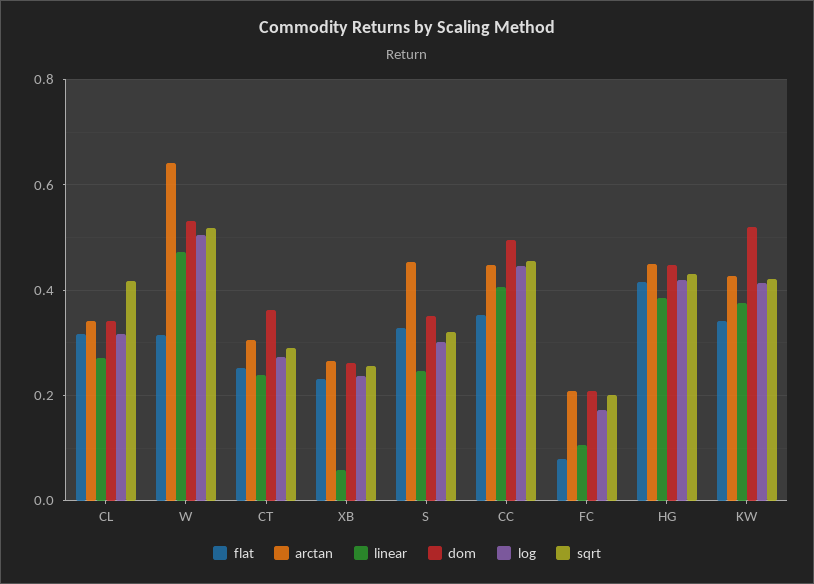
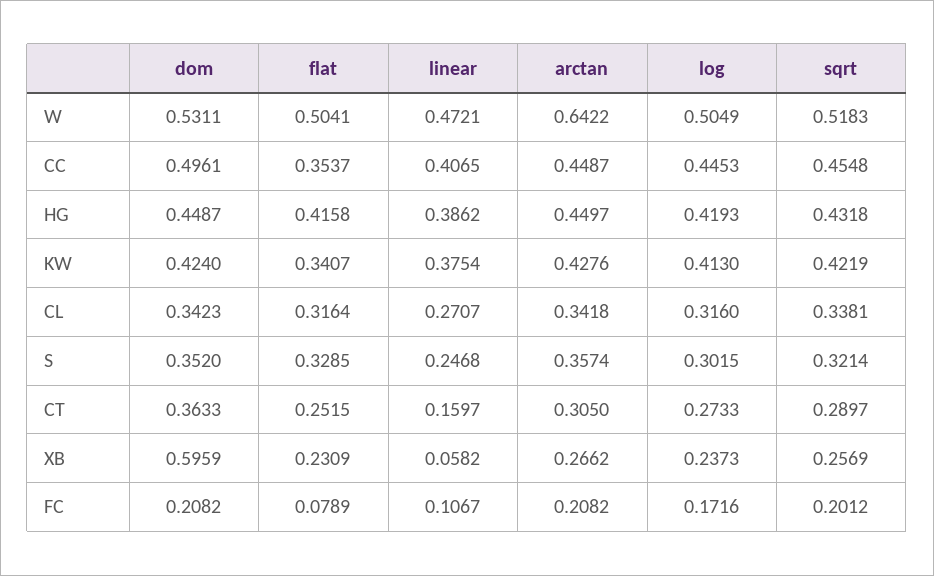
sqrt, CL: 0.42 -> 0.3381
flat, W: 0.32 -> 0.5041
linear, CT: 0.24 -> 0.1597
dom, XB: 0.26 -> 0.5959
arctan, S: 0.46 -> 0.3574
dom, KW: 0.52 -> 0.424

